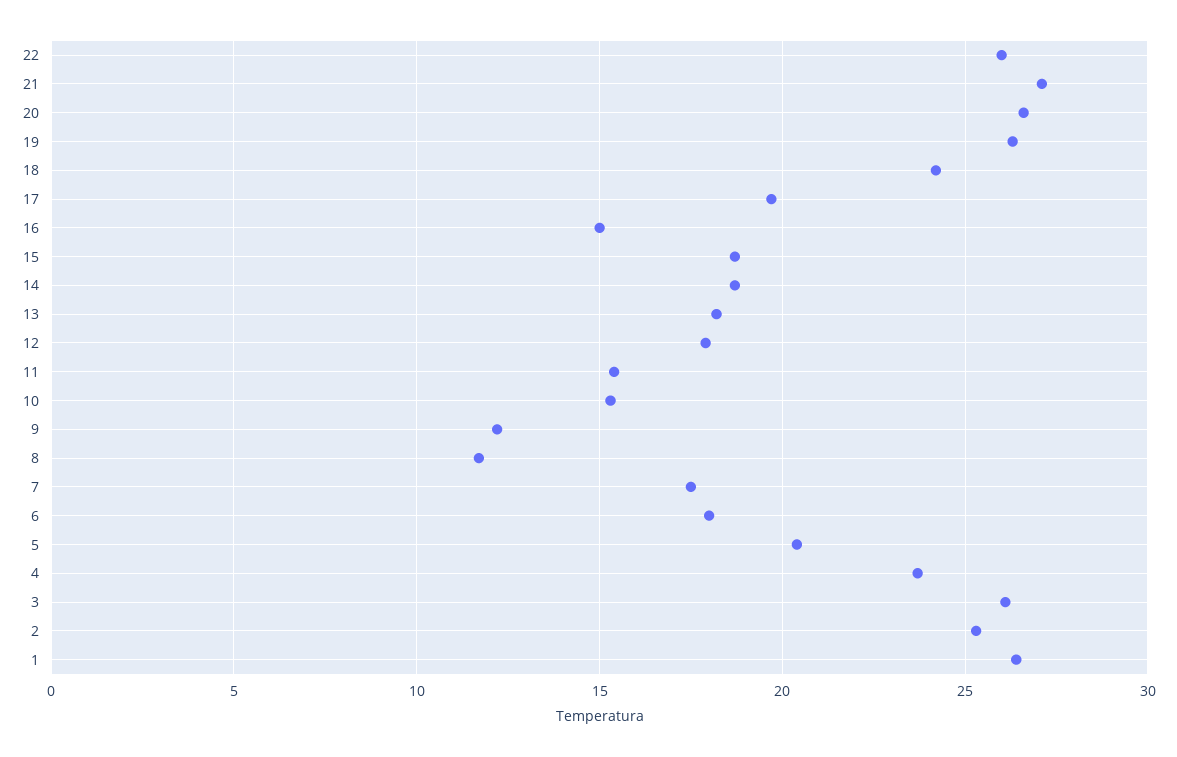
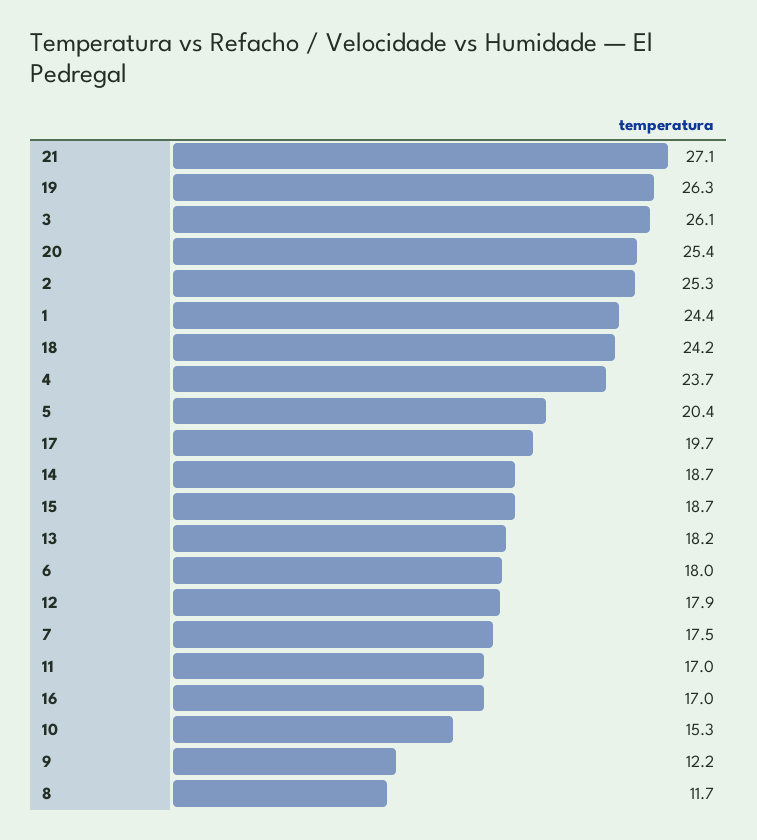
22: 26 -> none
20: 26.5 -> 25.4
16: 15 -> 17
11: 15.5 -> 17
1: 26.5 -> 24.4

